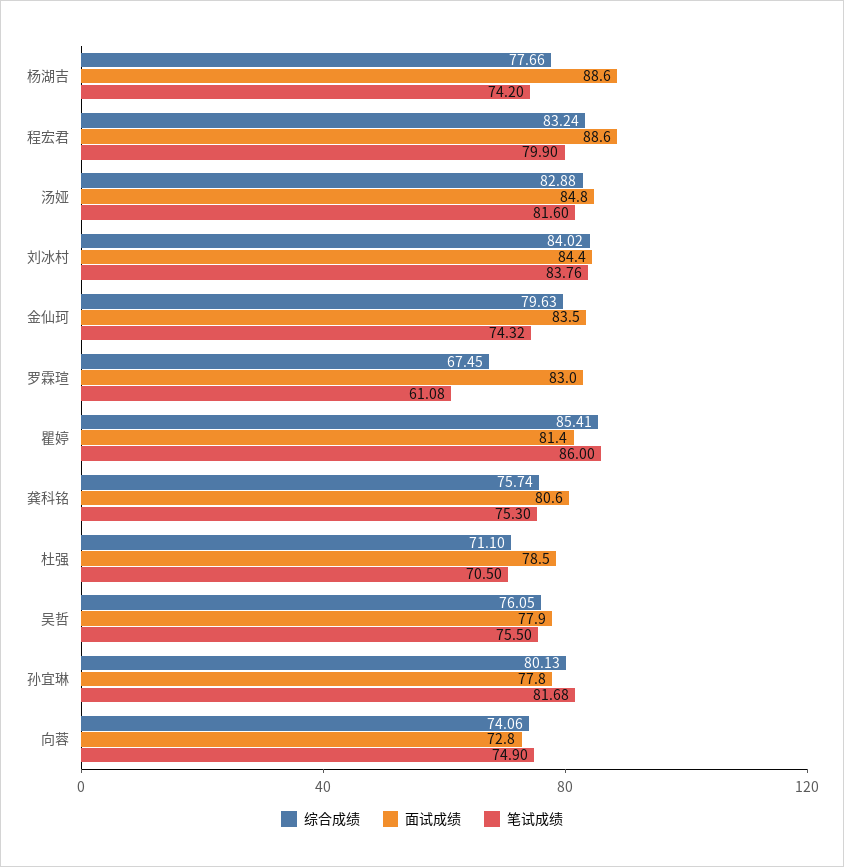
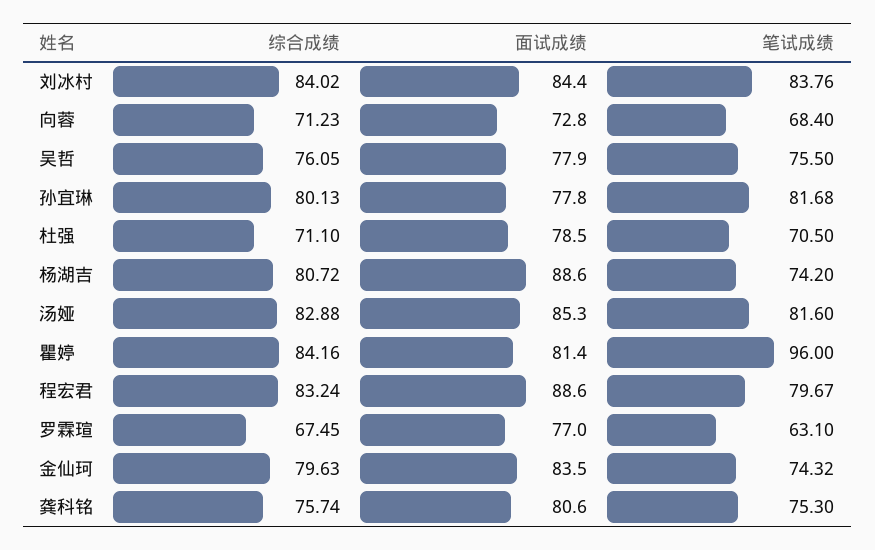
综合成绩, 杨湖吉: 77.66 -> 80.72
笔试成绩, 程宏君: 79.9 -> 79.67
面试成绩, 汤娅: 84.8 -> 85.3
面试成绩, 罗霖瑄: 83 -> 77
笔试成绩, 罗霖瑄: 61.08 -> 63.1
综合成绩, 瞿婷: 85.41 -> 84.16
笔试成绩, 瞿婷: 86 -> 96
综合成绩, 向蓉: 74.06 -> 71.23
笔试成绩, 向蓉: 74.9 -> 68.4

